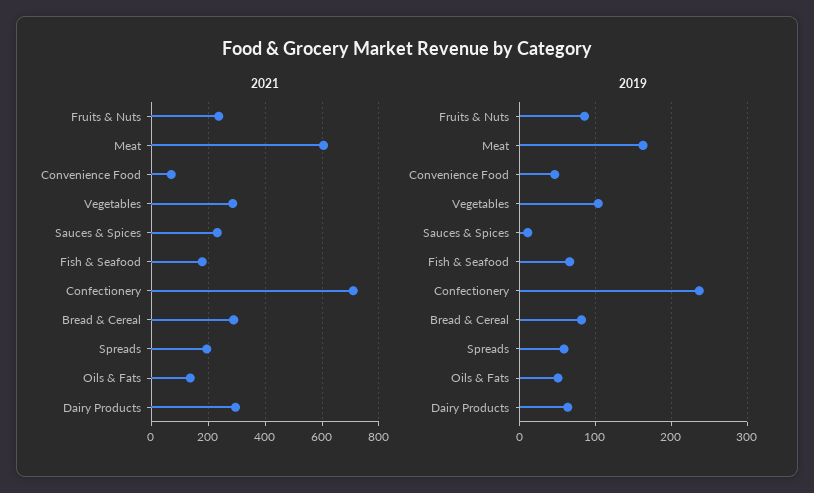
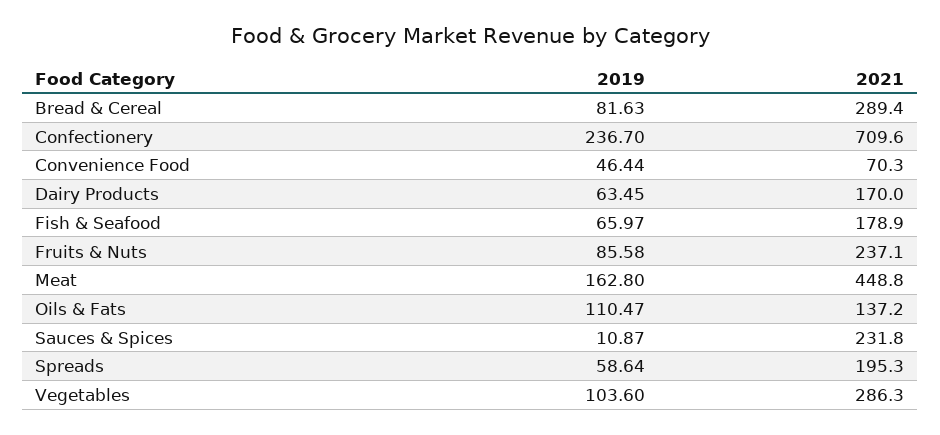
2021, Meat: 600 -> 448.8
2021, Dairy Products: 300 -> 170
2019, Oils & Fats: 50 -> 110.47

